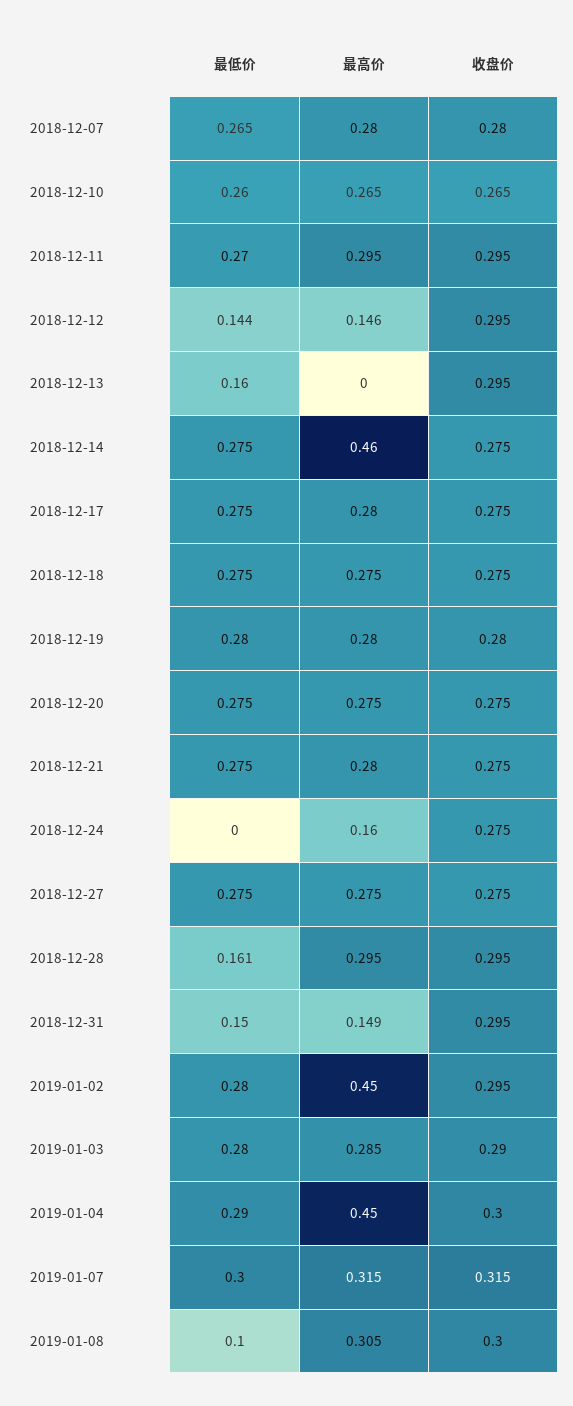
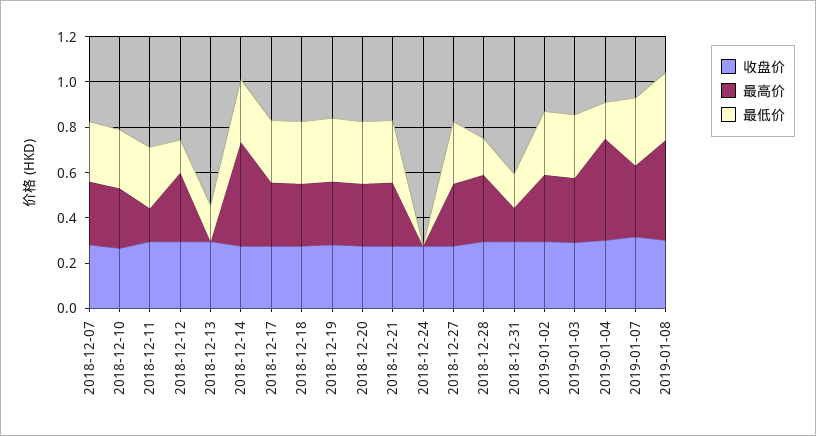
最高价, 2018-12-11: 0.295 -> 0.15
最高价, 2018-12-12: 0.146 -> 0.3
最高价, 2018-12-24: 0.16 -> 0
最高价, 2019-01-02: 0.45 -> 0.3
最低价, 2019-01-04: 0.29 -> 0.15
最低价, 2019-01-08: 0.1 -> 0.3
最高价, 2019-01-08: 0.305 -> 0.45

